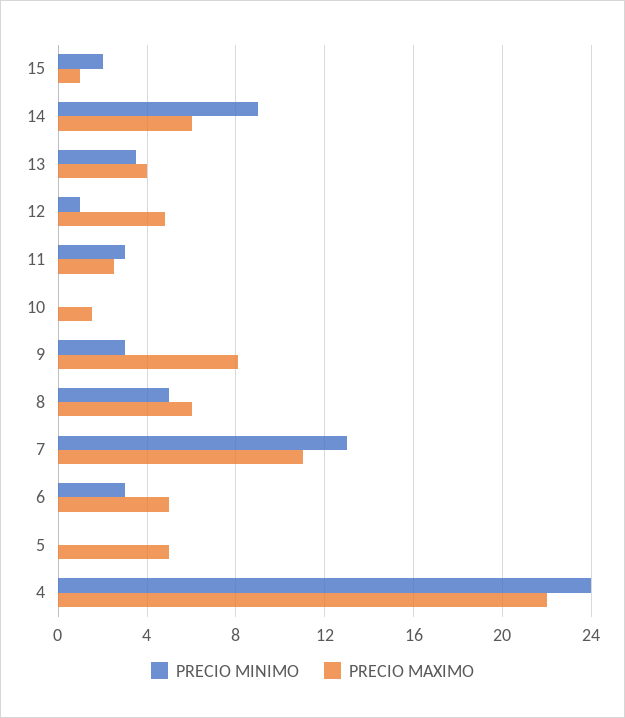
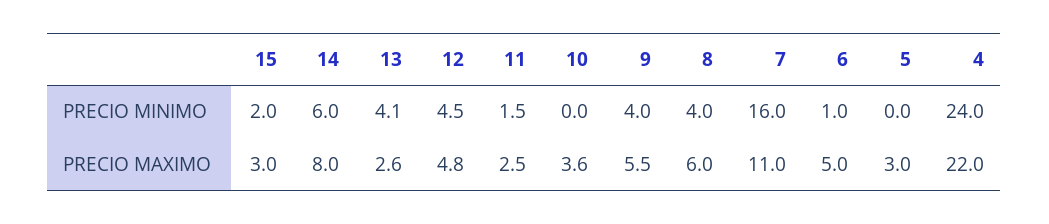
PRECIO MAXIMO, 15: 1 -> 3
PRECIO MINIMO, 14: 9 -> 6
PRECIO MAXIMO, 14: 6 -> 8
PRECIO MINIMO, 13: 3.5 -> 4.1
PRECIO MAXIMO, 13: 4 -> 2.6
PRECIO MINIMO, 12: 1 -> 4.5
PRECIO MINIMO, 11: 3 -> 1.5
PRECIO MAXIMO, 10: 1.5 -> 3.6
PRECIO MINIMO, 9: 3 -> 4
PRECIO MAXIMO, 9: 8 -> 5.5
PRECIO MINIMO, 8: 5 -> 4
PRECIO MINIMO, 7: 13 -> 16
PRECIO MINIMO, 6: 3 -> 1
PRECIO MAXIMO, 5: 5 -> 3

